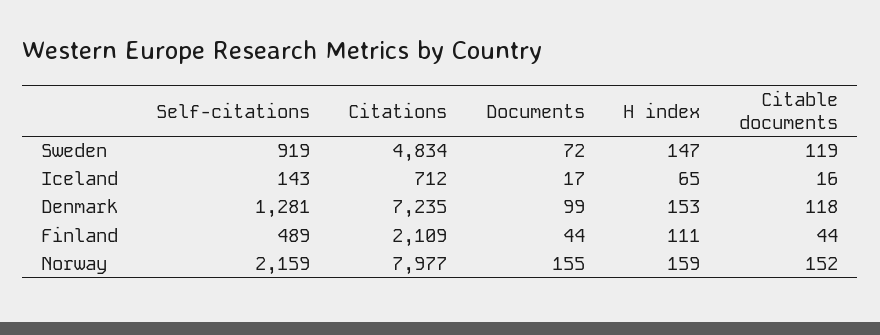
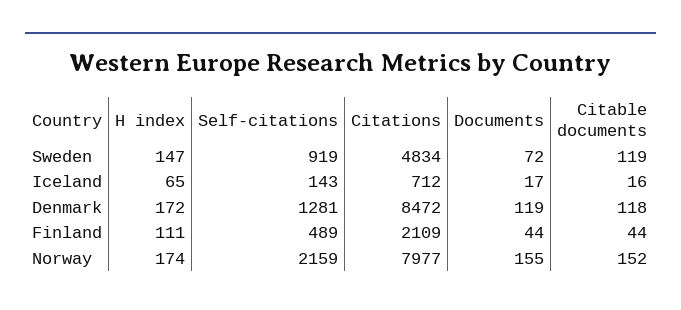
Citations, Denmark: 7235 -> 8472
Documents, Denmark: 99 -> 119
H index, Denmark: 153 -> 172
H index, Norway: 159 -> 174

